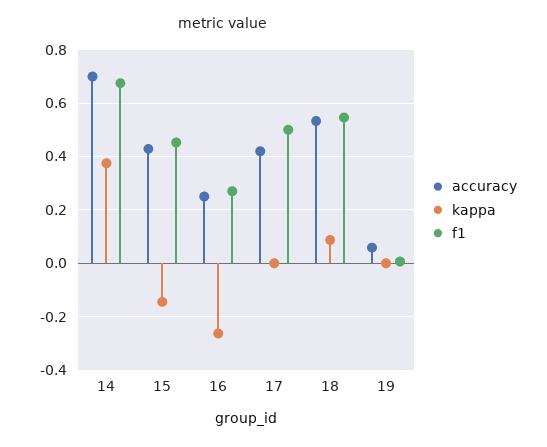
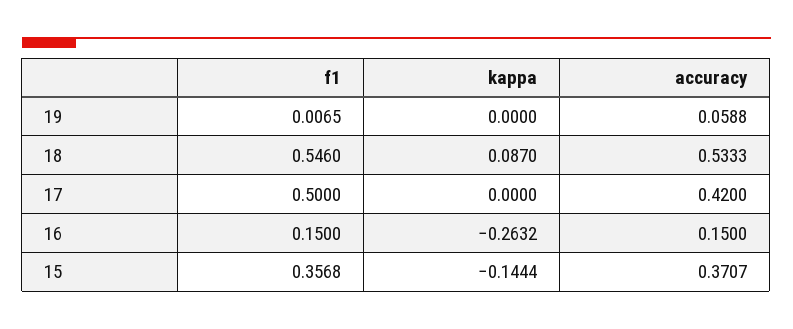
accuracy, 14: 0.7 -> none
kappa, 14: 0.375 -> none
f1, 14: 0.675 -> none
accuracy, 15: 0.425 -> 0.3707
f1, 15: 0.45 -> 0.3568
accuracy, 16: 0.25 -> 0.15
f1, 16: 0.275 -> 0.15

